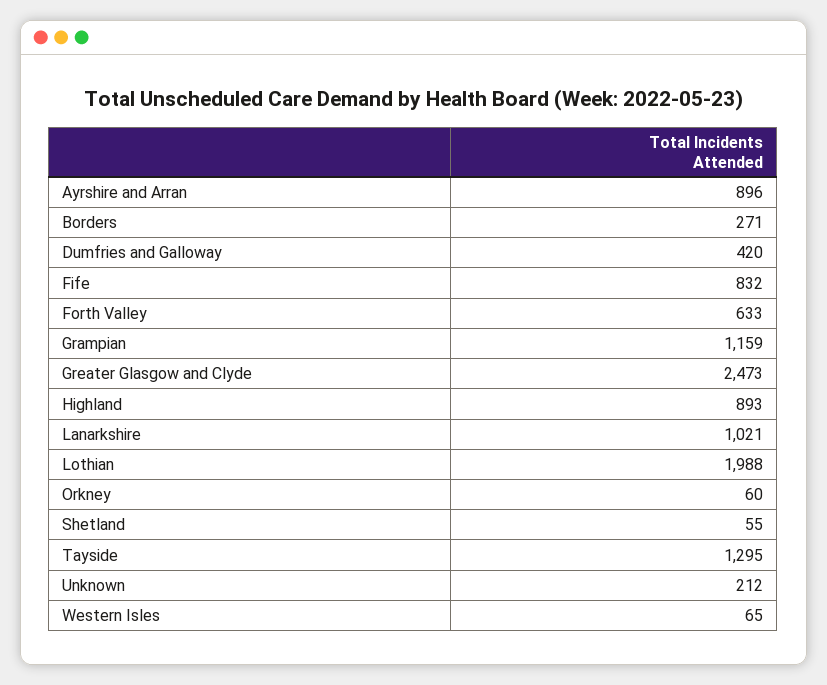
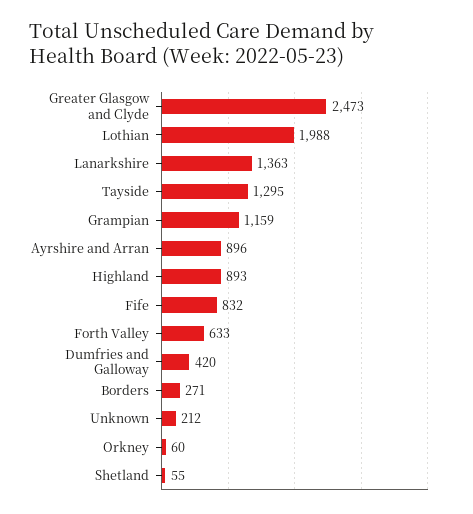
Lanarkshire: 1021 -> 1363
Western Isles: 65 -> none

